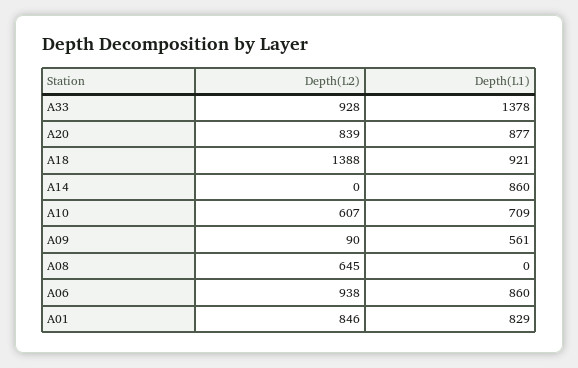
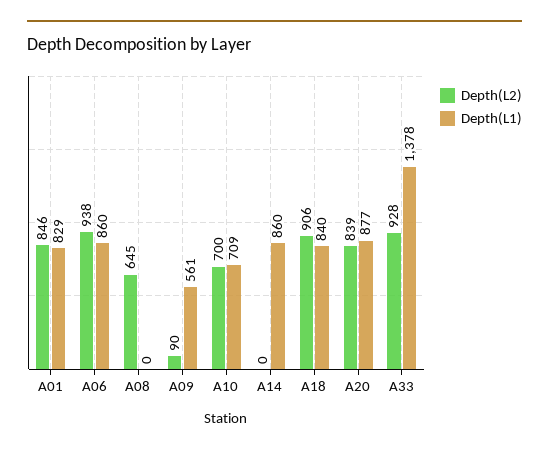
Depth(L2), A18: 1388 -> 906
Depth(L1), A18: 921 -> 840
Depth(L2), A10: 607 -> 700

